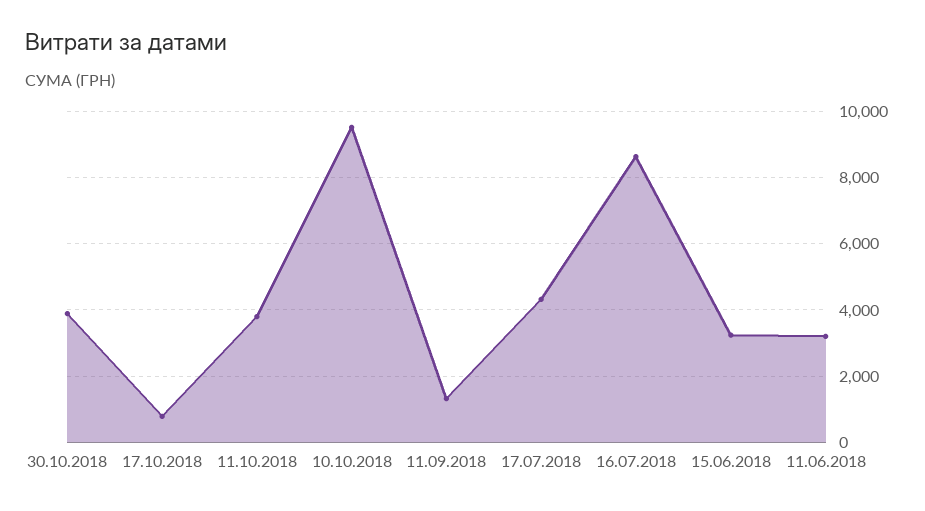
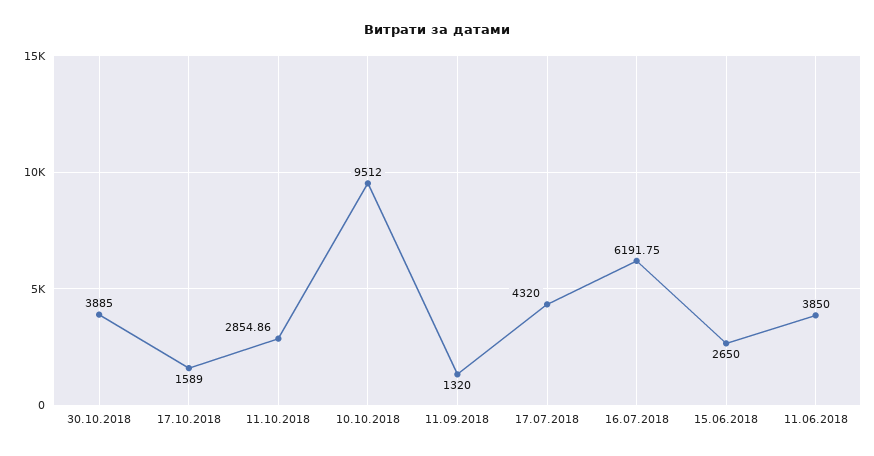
17.10.2018: 800 -> 1589
11.10.2018: 3800 -> 2854.86
16.07.2018: 8600 -> 6191.75
15.06.2018: 3200 -> 2650
11.06.2018: 3200 -> 3850

